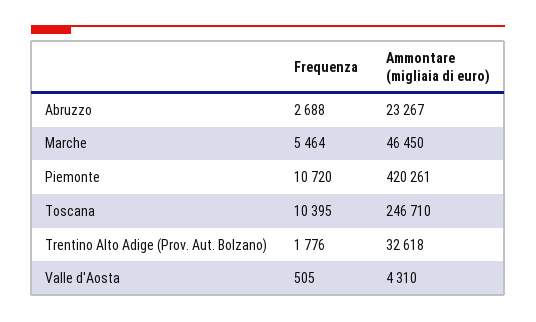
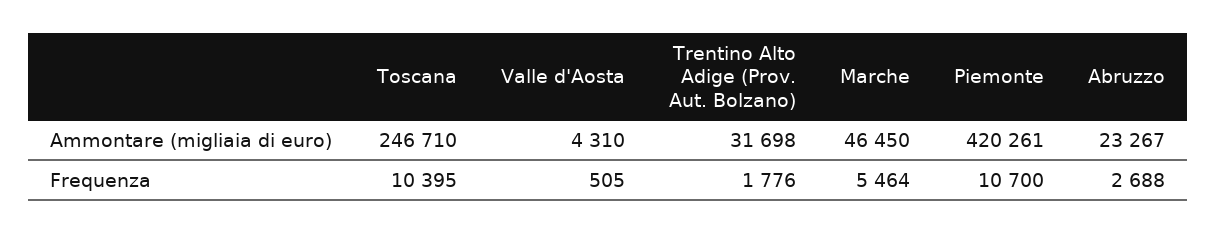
Frequenza, Piemonte: 10720 -> 10700
Ammontare (migliaia di euro), Trentino Alto Adige (Prov. Aut. Bolzano): 32618 -> 31698

